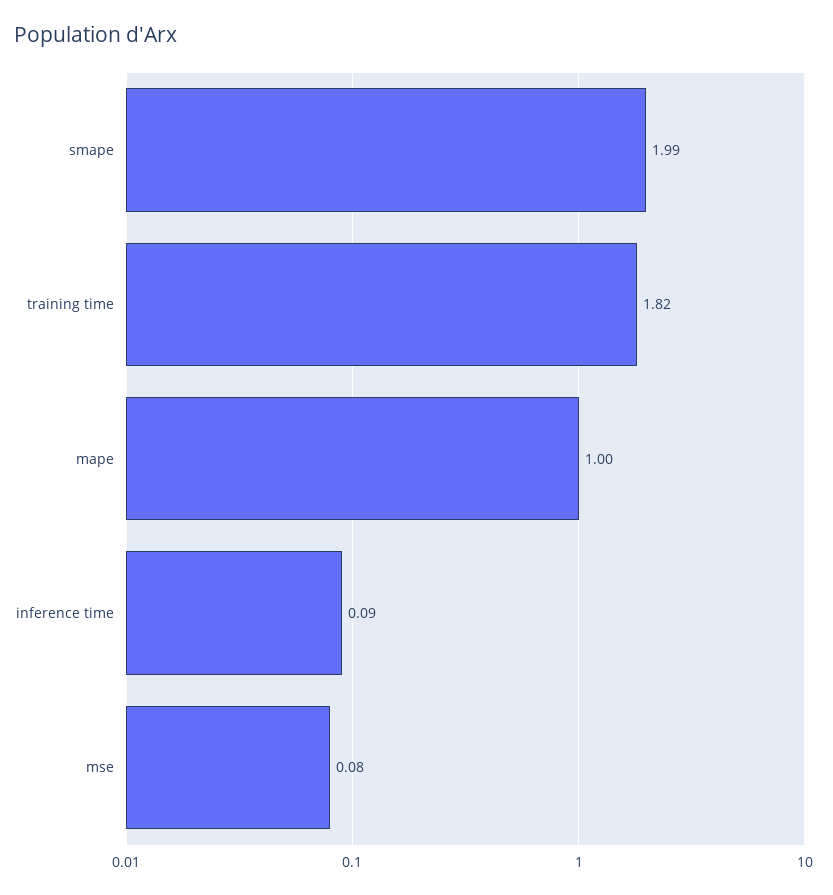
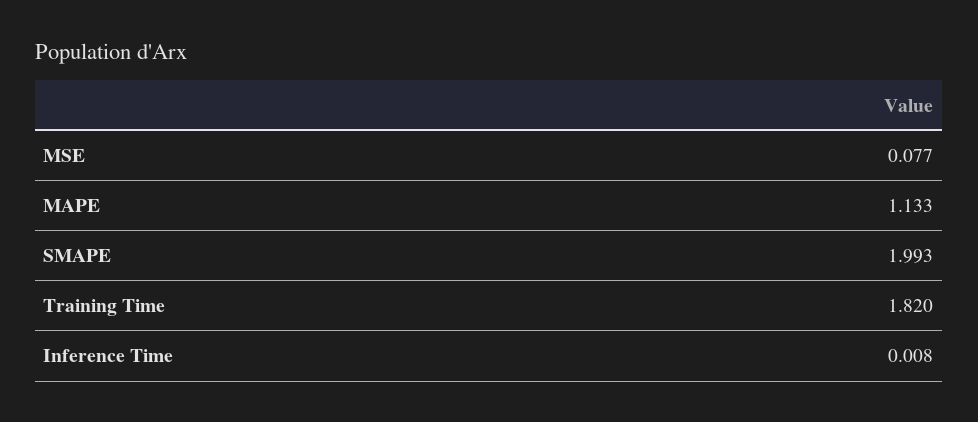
mape: 1 -> 1.133
inference time: 0.09 -> 0.008

